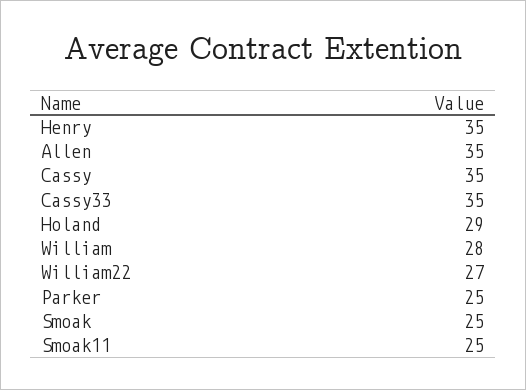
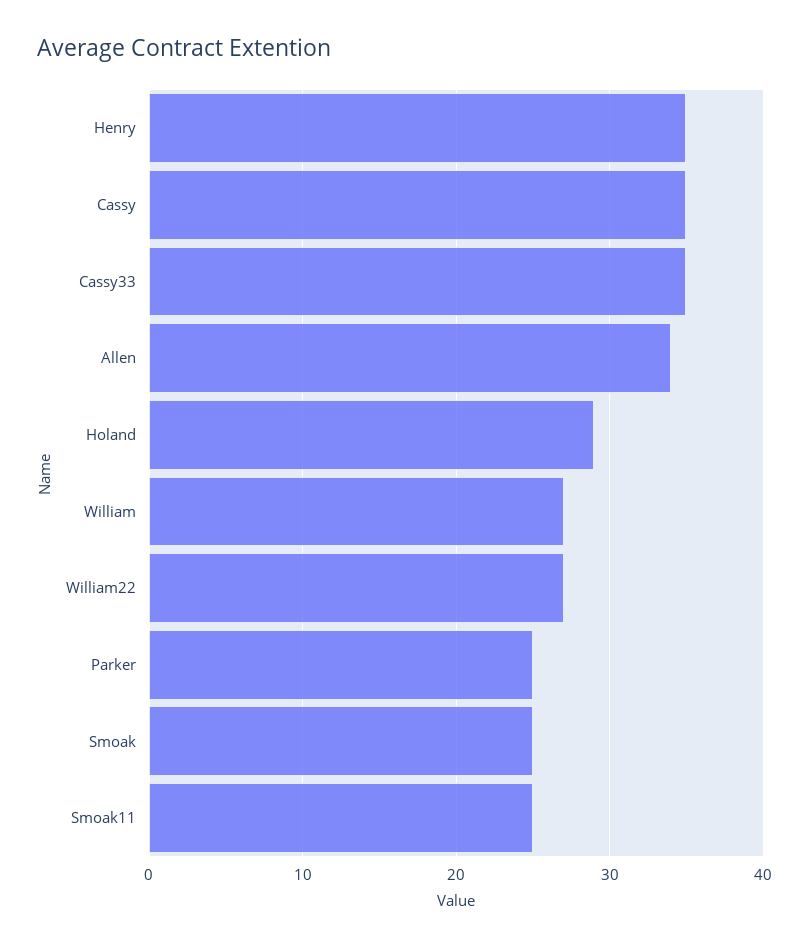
Allen: 35 -> 34
William: 28 -> 27

